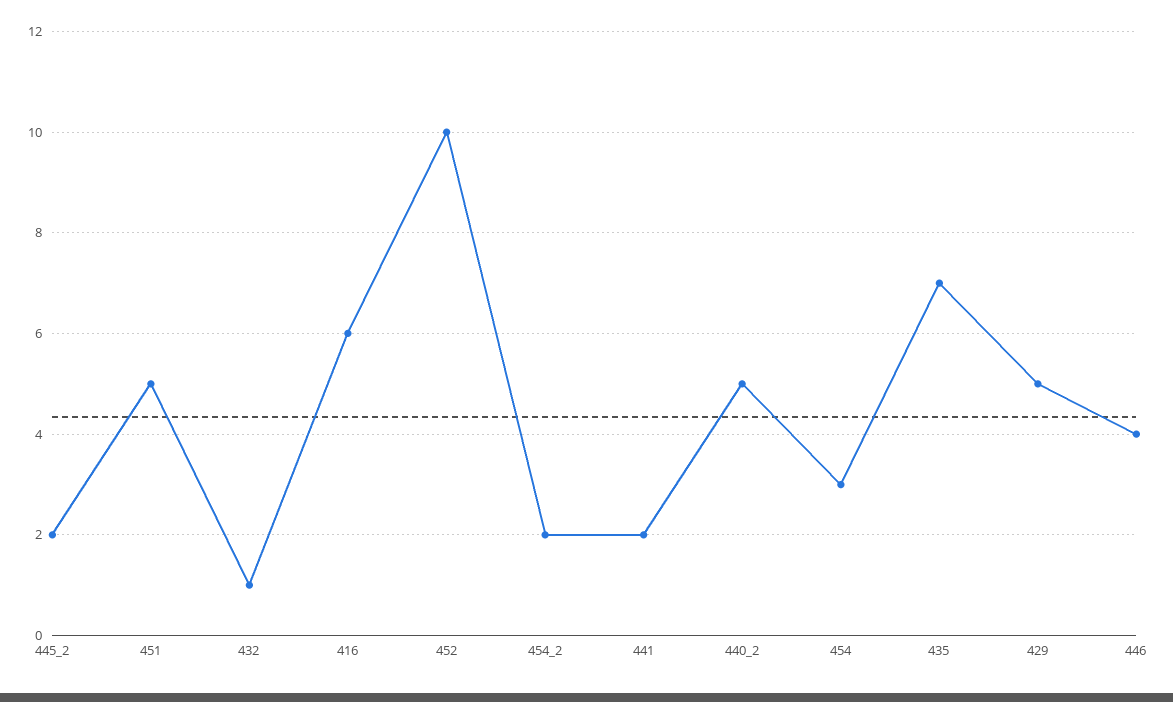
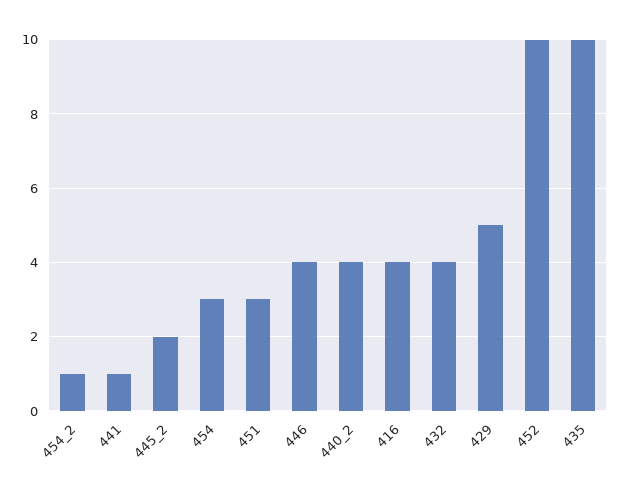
451: 5 -> 3
432: 1 -> 4
416: 6 -> 4
454_2: 2 -> 1
441: 2 -> 1
440_2: 5 -> 4
435: 7 -> 10

